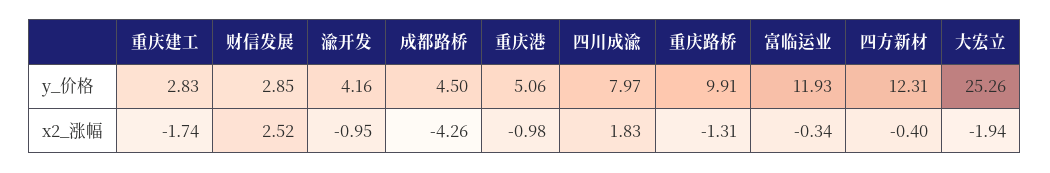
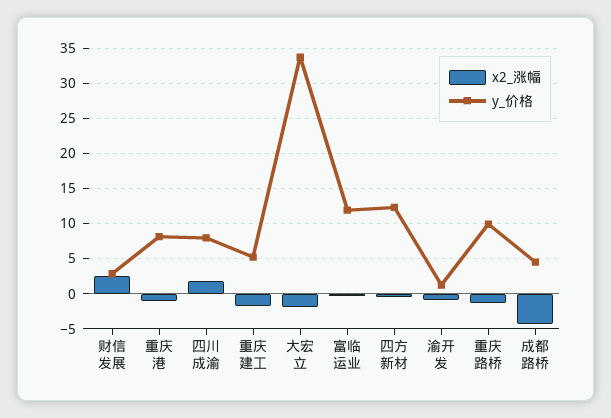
y_价格, 重庆建工: 2.83 -> 5
y_价格, 渝开发: 4.16 -> 1
y_价格, 重庆港: 5.06 -> 8
y_价格, 大宏立: 25.26 -> 34

